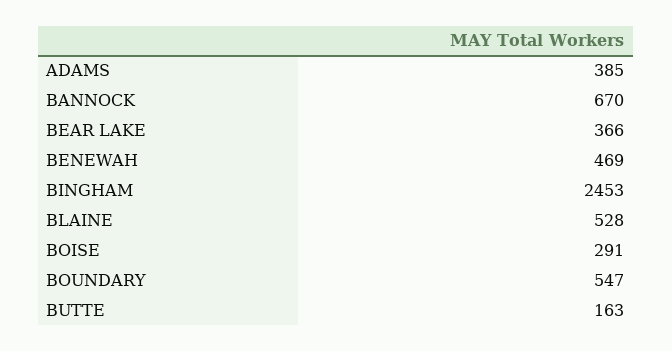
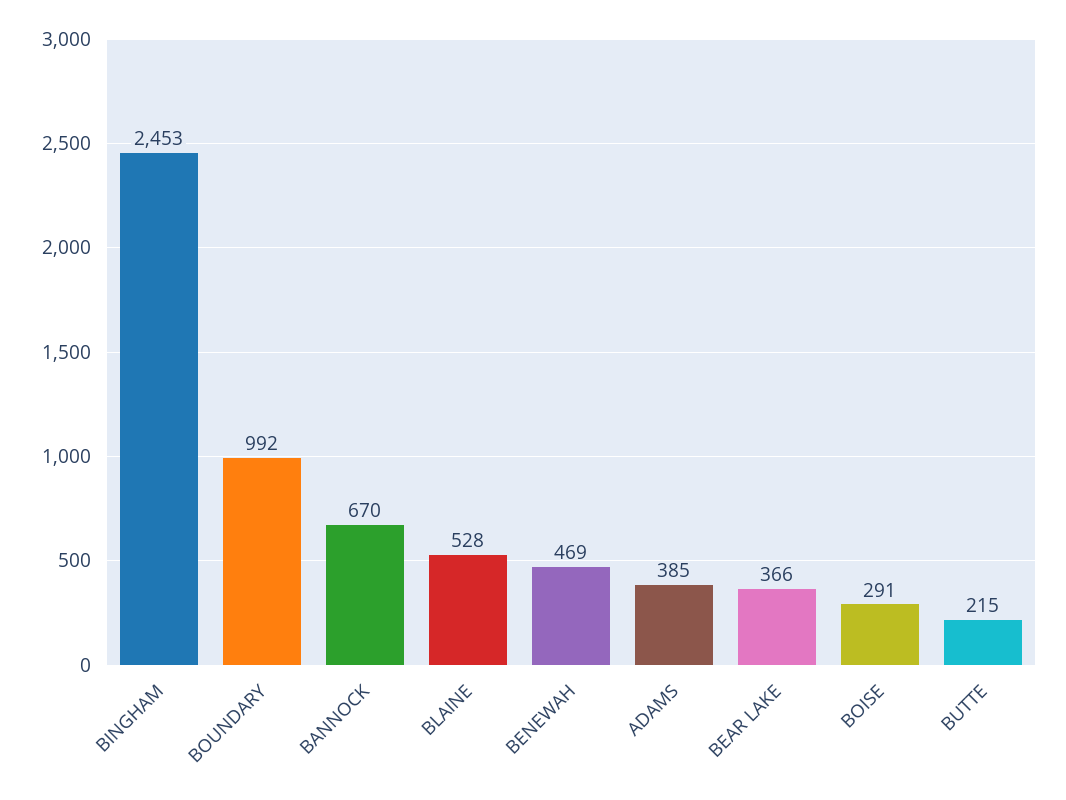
BOUNDARY: 547 -> 992
BUTTE: 163 -> 215

